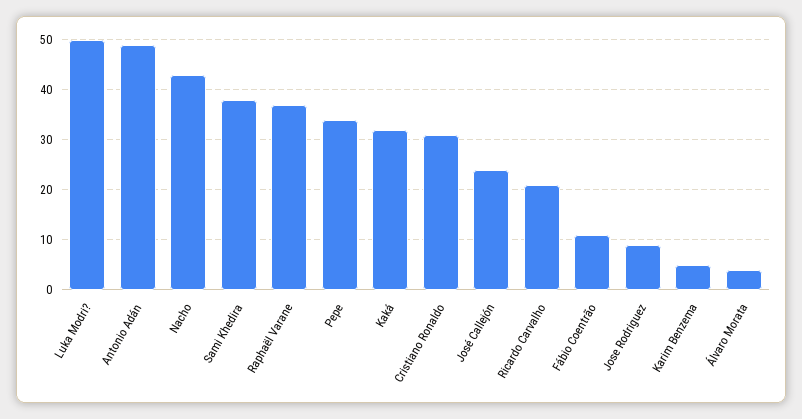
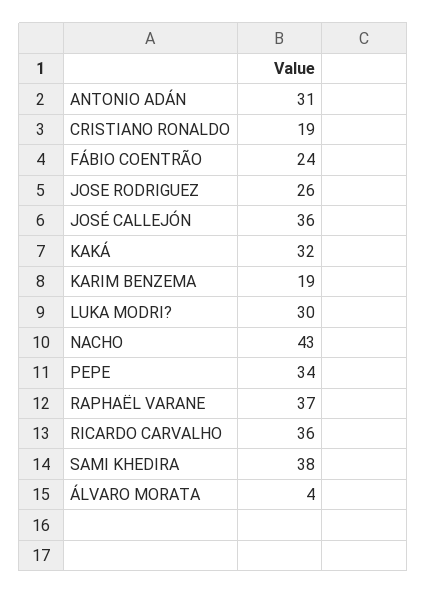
Luka Modri?: 50 -> 30
Antonio Adán: 50 -> 31
Cristiano Ronaldo: 30 -> 19
José Callejón: 25 -> 36
Ricardo Carvalho: 20 -> 36
Fábio Coentrão: 10 -> 24
Jose Rodriguez: 10 -> 26
Karim Benzema: 5 -> 19

